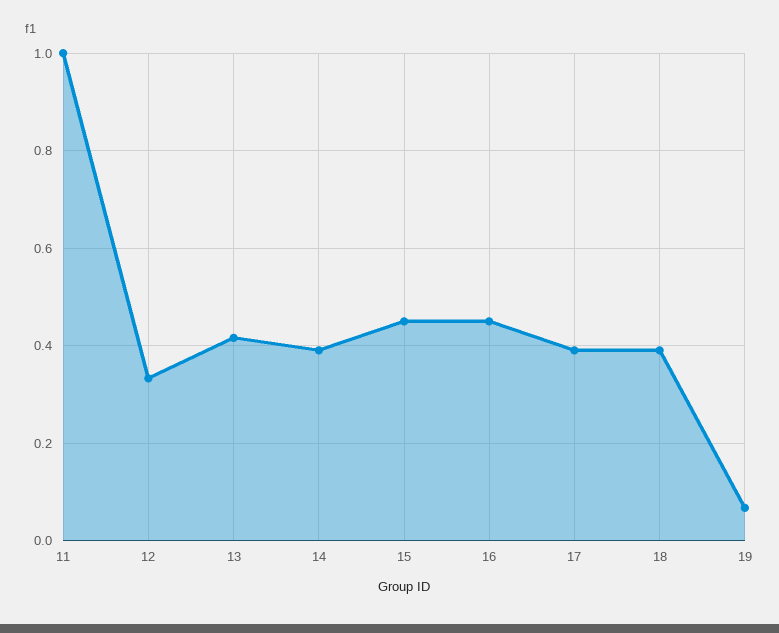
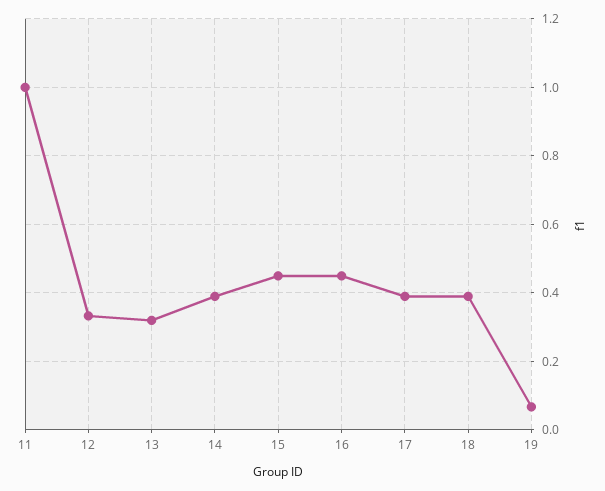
13: 0.42 -> 0.32

